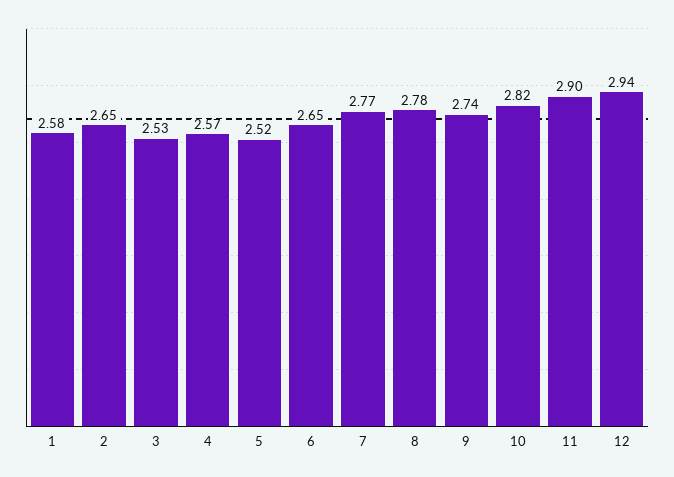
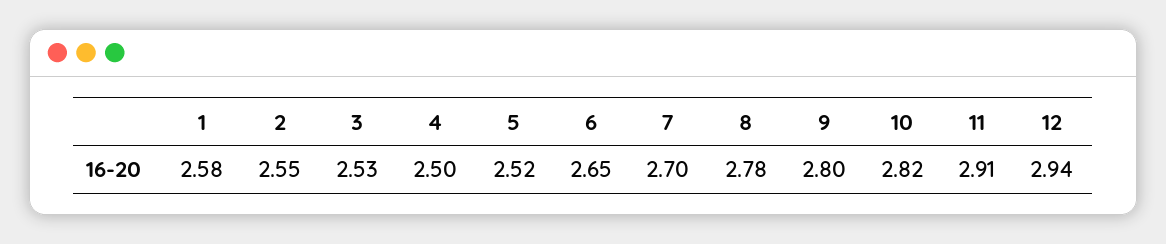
2: 2.65 -> 2.55
4: 2.57 -> 2.5
7: 2.77 -> 2.7
9: 2.74 -> 2.8
11: 2.9 -> 2.91

